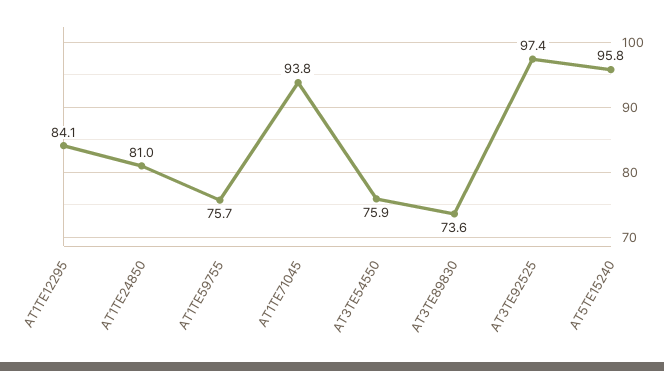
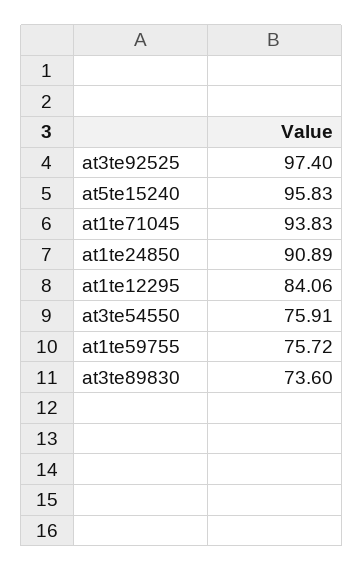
AT1TE24850: 81 -> 90.89

